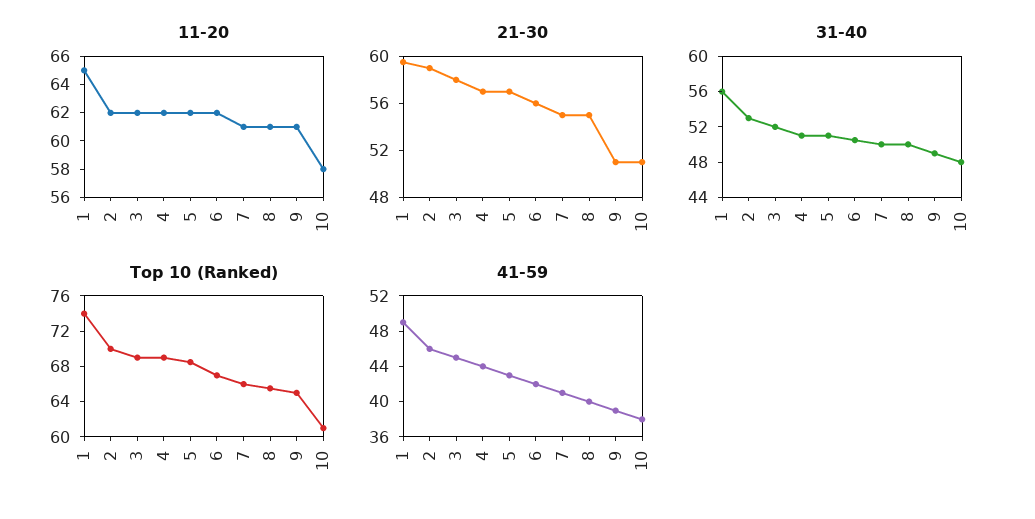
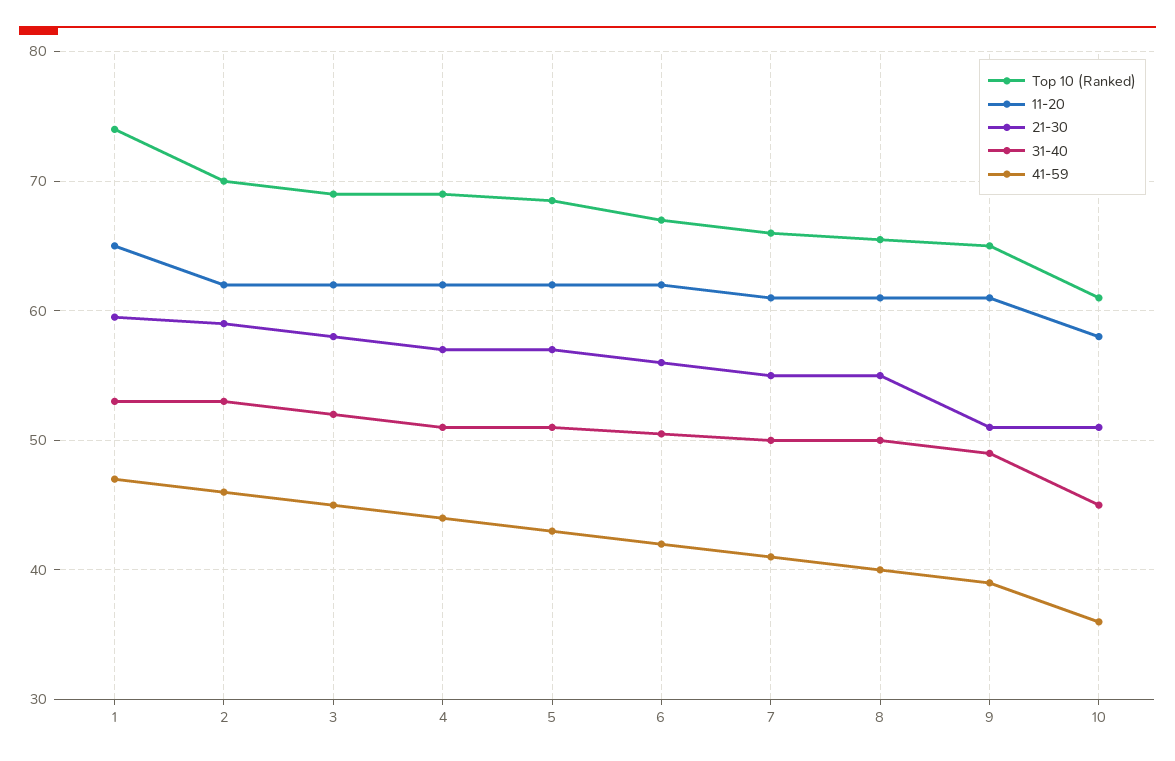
31-40, 1: 56 -> 53
31-40, 10: 48 -> 45
41-59, 1: 49 -> 47
41-59, 10: 38 -> 36

